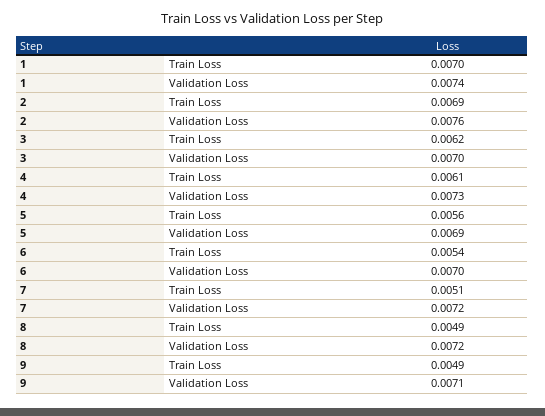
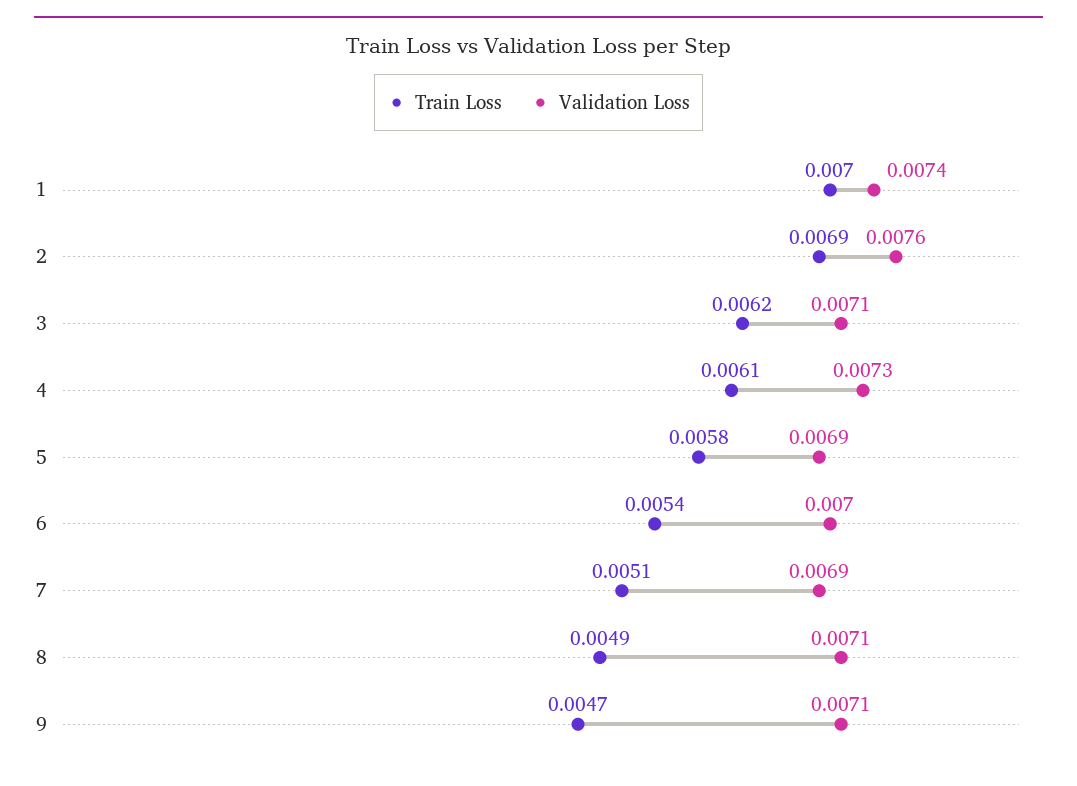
Validation Loss, 3: 0.007 -> 0.0071
Train Loss, 5: 0.0056 -> 0.0058
Validation Loss, 7: 0.0072 -> 0.0069
Validation Loss, 8: 0.0072 -> 0.0071
Train Loss, 9: 0.0049 -> 0.0047

